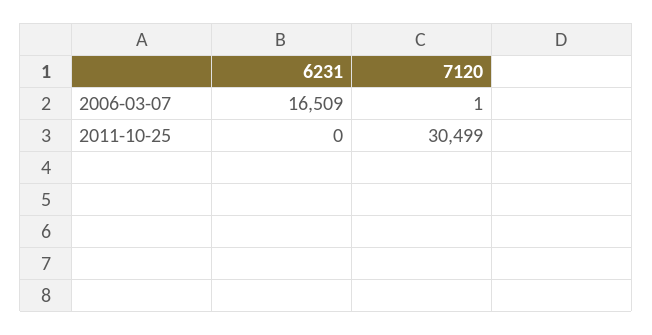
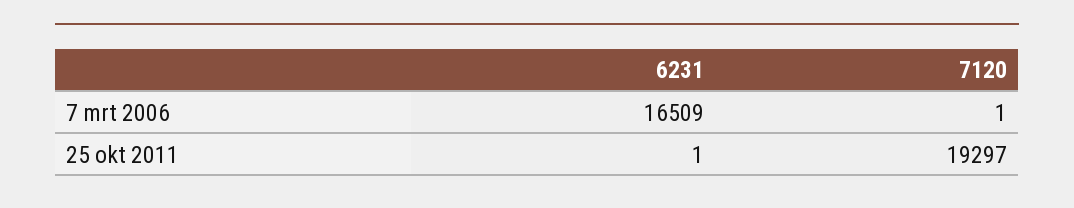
6231, 2011-10-25: 0 -> 1
7120, 2011-10-25: 30499 -> 19297

